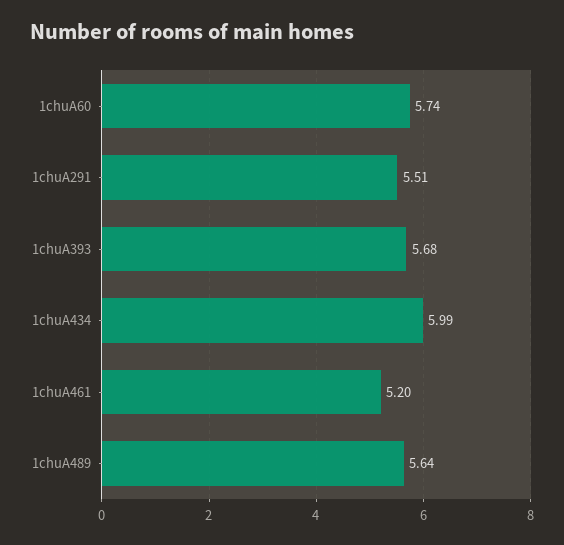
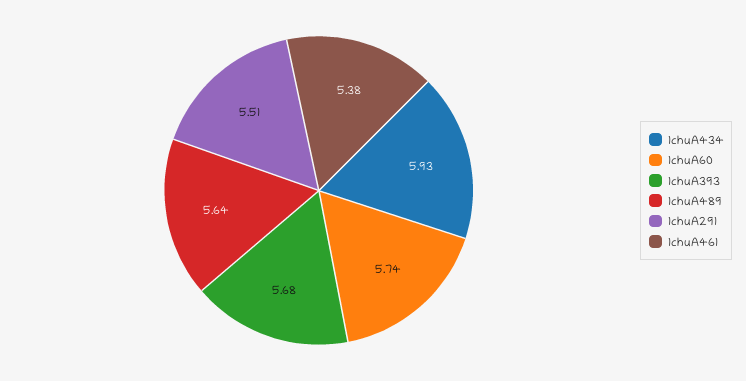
1chuA434: 5.99 -> 5.93
1chuA461: 5.2 -> 5.38

